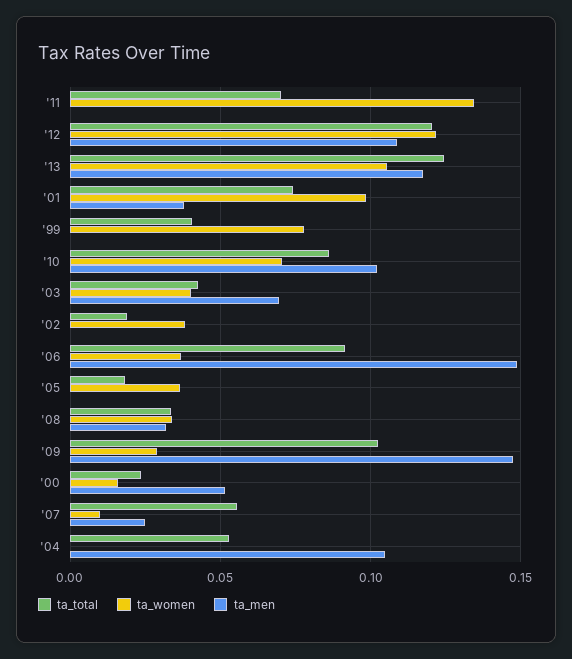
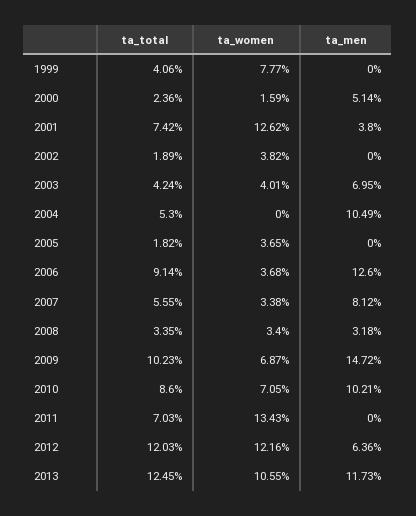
ta_men, '12: 0.11 -> 0.0636
ta_women, '01: 0.1 -> 0.1262
ta_men, '06: 0.15 -> 0.126
ta_women, '09: 0.03 -> 0.0687
ta_women, '07: 0.01 -> 0.0338
ta_men, '07: 0.025 -> 0.0812

